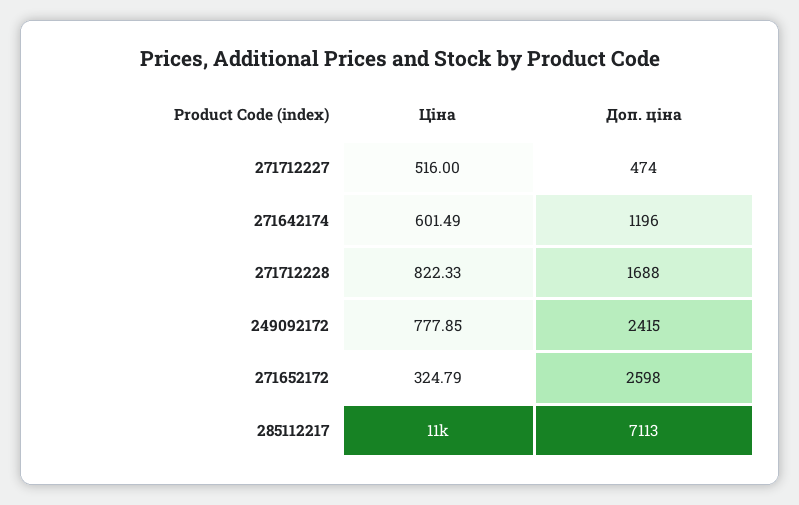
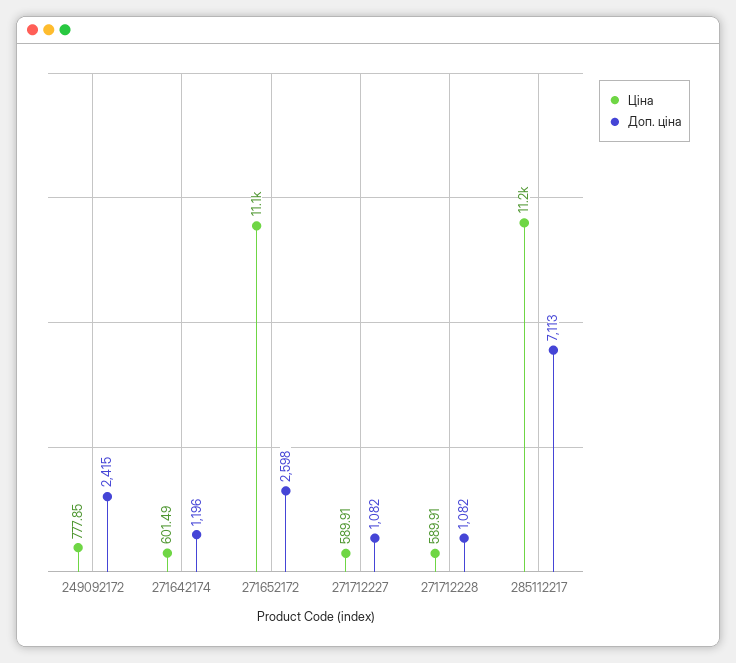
Ціна, 271712227: 516 -> 589.91
Доп. ціна, 271712227: 474 -> 1082
Ціна, 271712228: 822.33 -> 589.91
Доп. ціна, 271712228: 1688 -> 1082
Ціна, 271652172: 324.79 -> 11100

